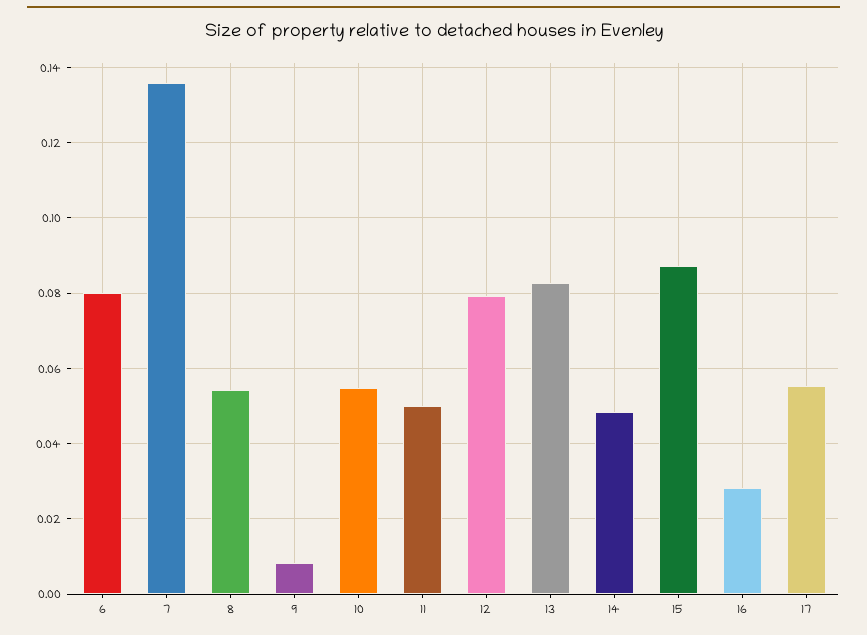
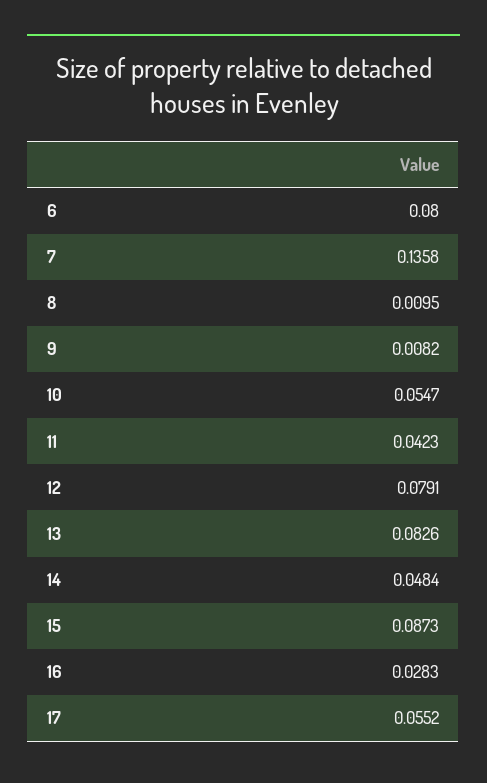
8: 0.054 -> 0.0095
11: 0.05 -> 0.0423

